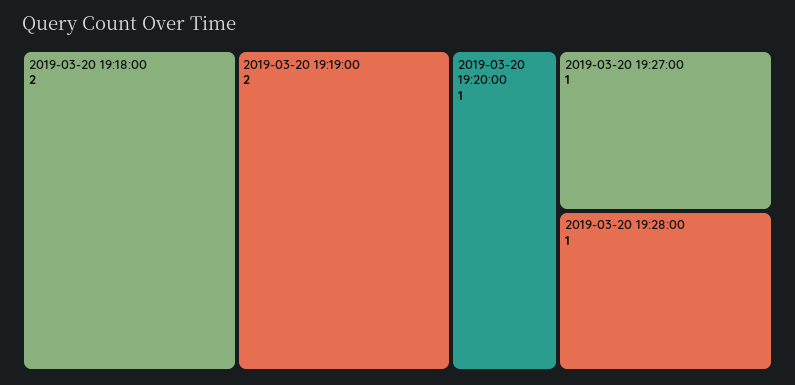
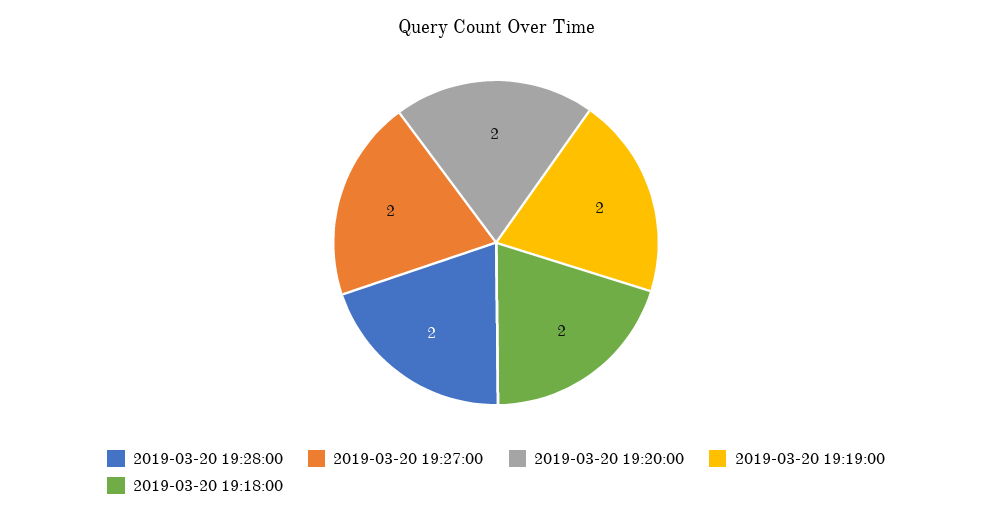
2019-03-20 19:20:00: 1 -> 2
2019-03-20 19:27:00: 1 -> 2
2019-03-20 19:28:00: 1 -> 2

